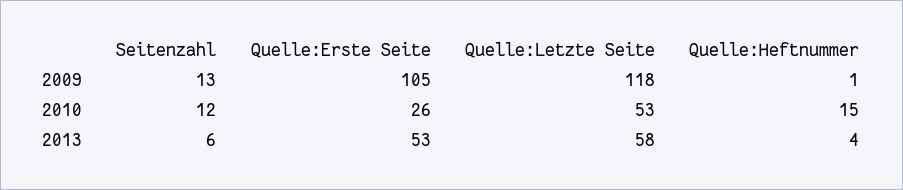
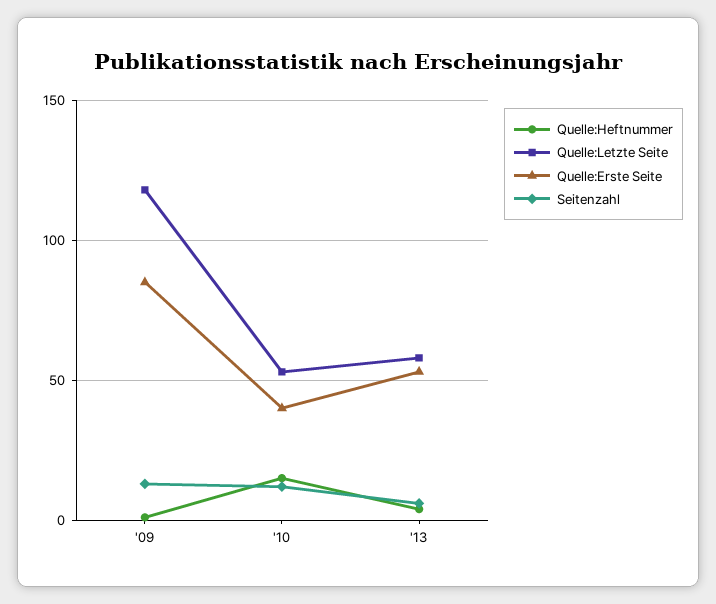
Quelle:Erste Seite, 2009: 105 -> 85
Quelle:Erste Seite, 2010: 26 -> 40

